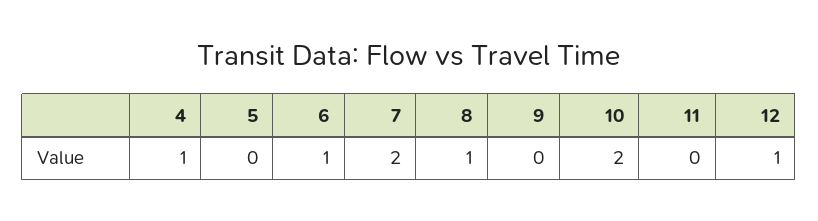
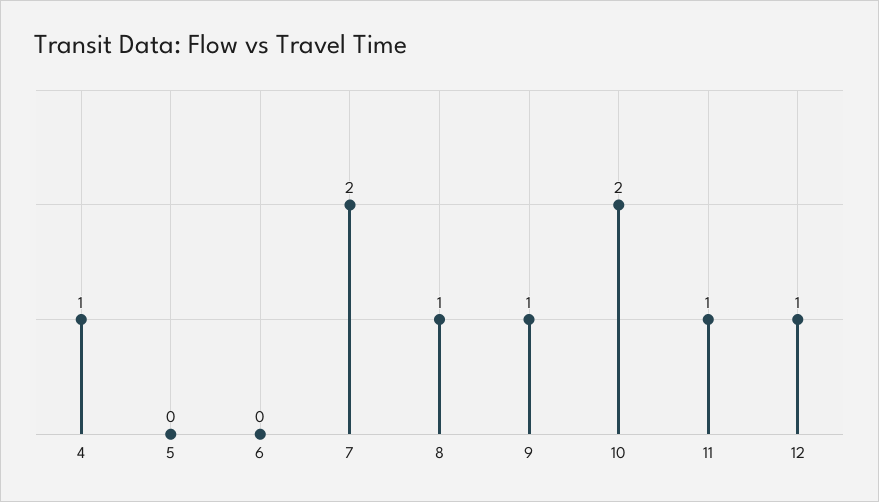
6: 1 -> 0
9: 0 -> 1
11: 0 -> 1

